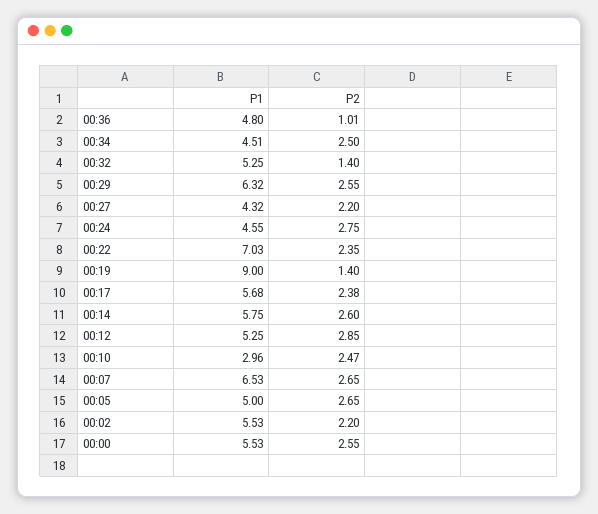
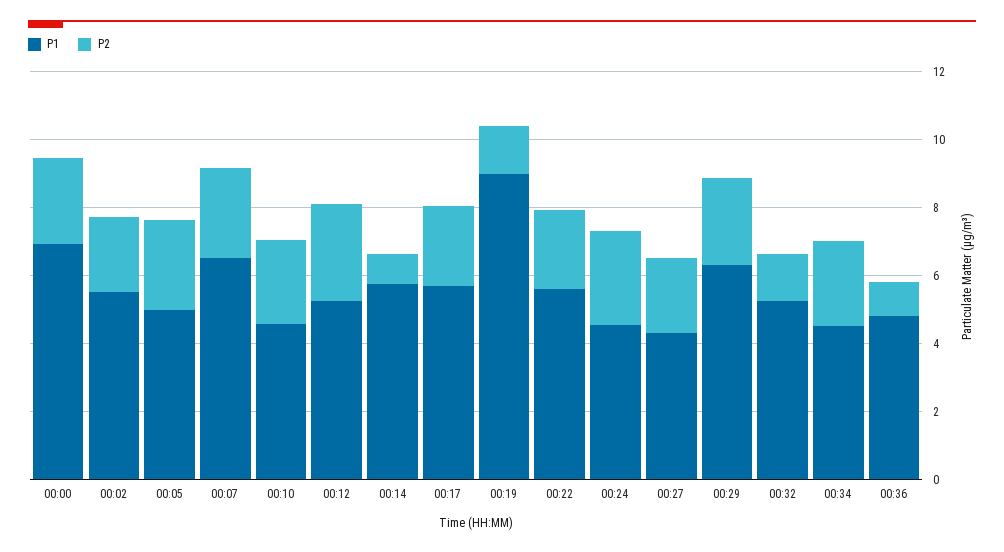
P1, 00:22: 7.03 -> 5.5
P2, 00:14: 2.6 -> 1
P1, 00:10: 2.96 -> 4.5
P1, 00:00: 5.53 -> 7

